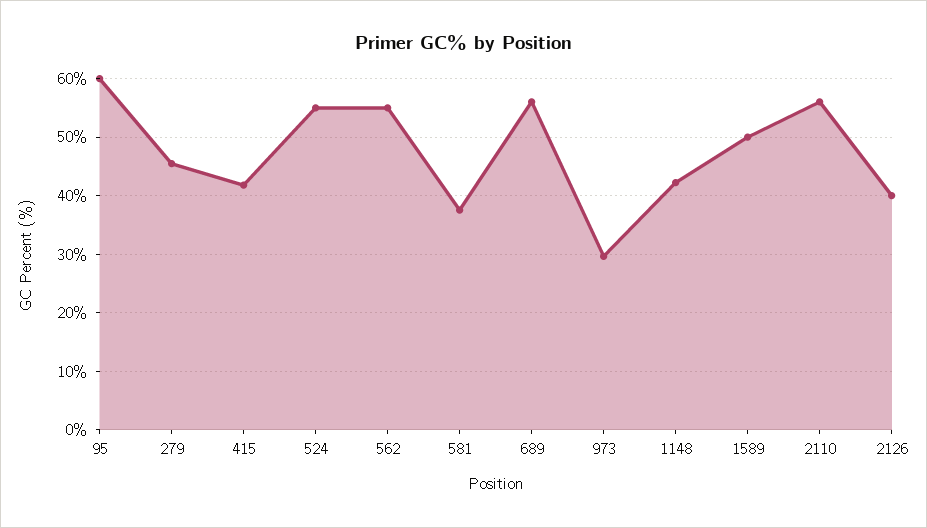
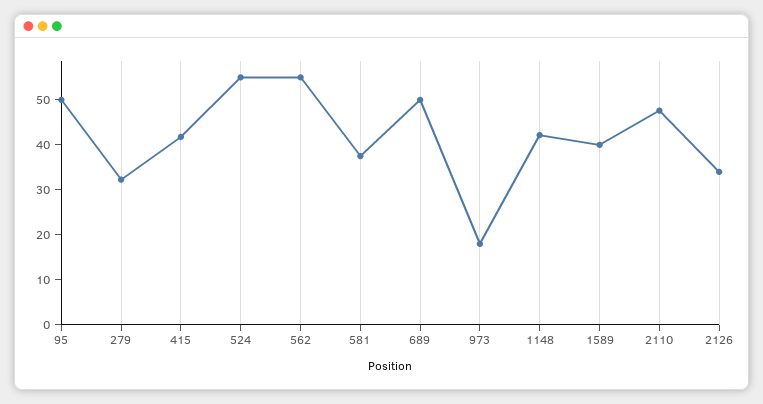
95: 60 -> 50
279: 46 -> 32
689: 56 -> 50
973: 30 -> 18
1589: 50 -> 40
2110: 56 -> 48
2126: 40 -> 34

